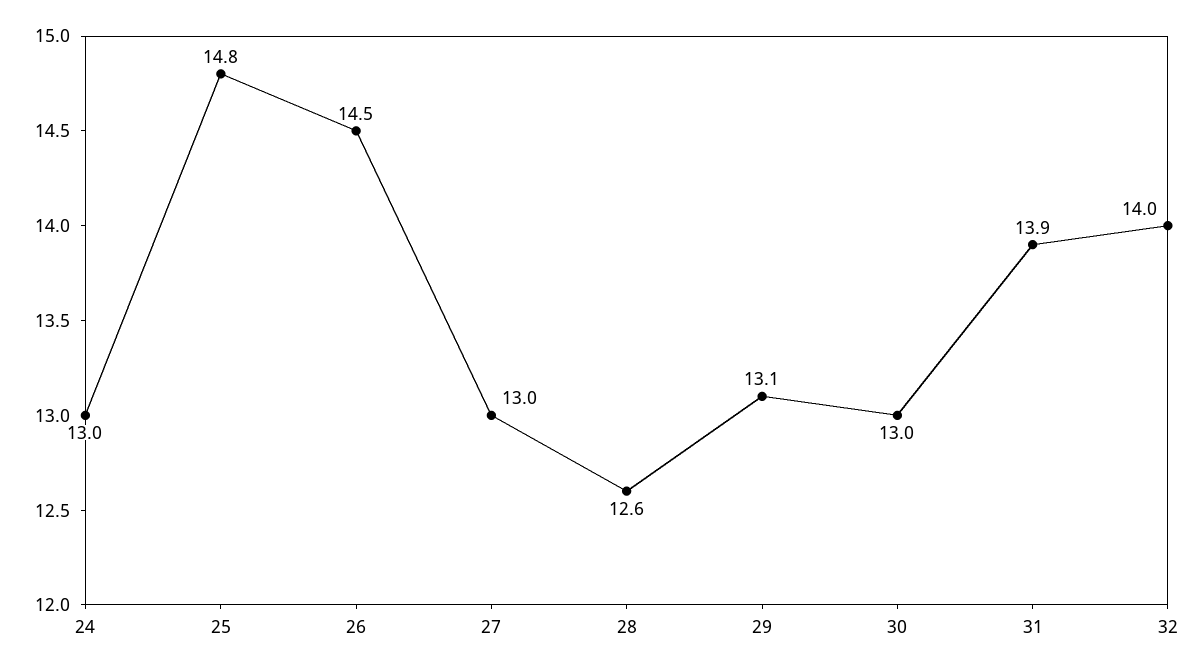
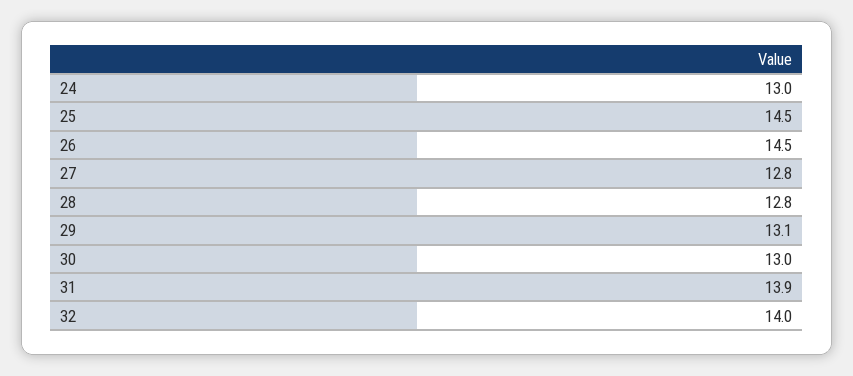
25: 14.8 -> 14.5
27: 13 -> 12.8
28: 12.6 -> 12.8

